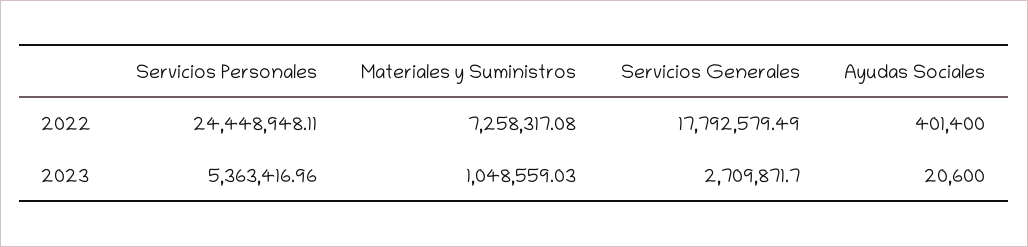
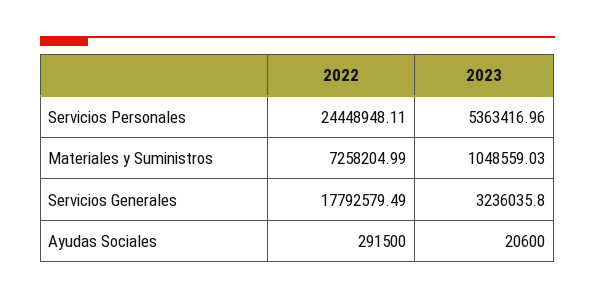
Materiales y Suministros, 2022: 7258317.08 -> 7258204.99
Ayudas Sociales, 2022: 401400 -> 291500
Servicios Generales, 2023: 2709871.7 -> 3236035.8

